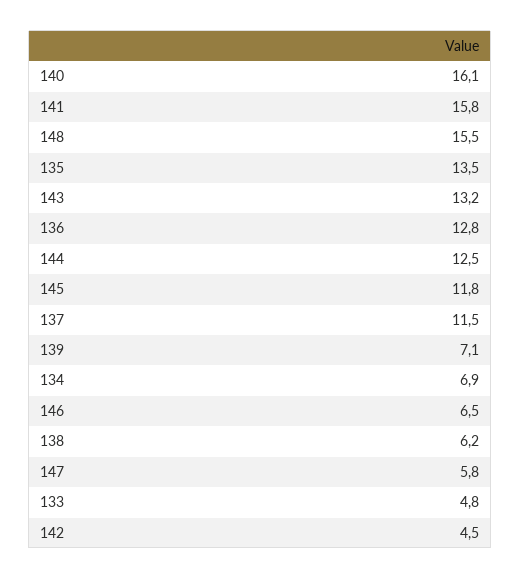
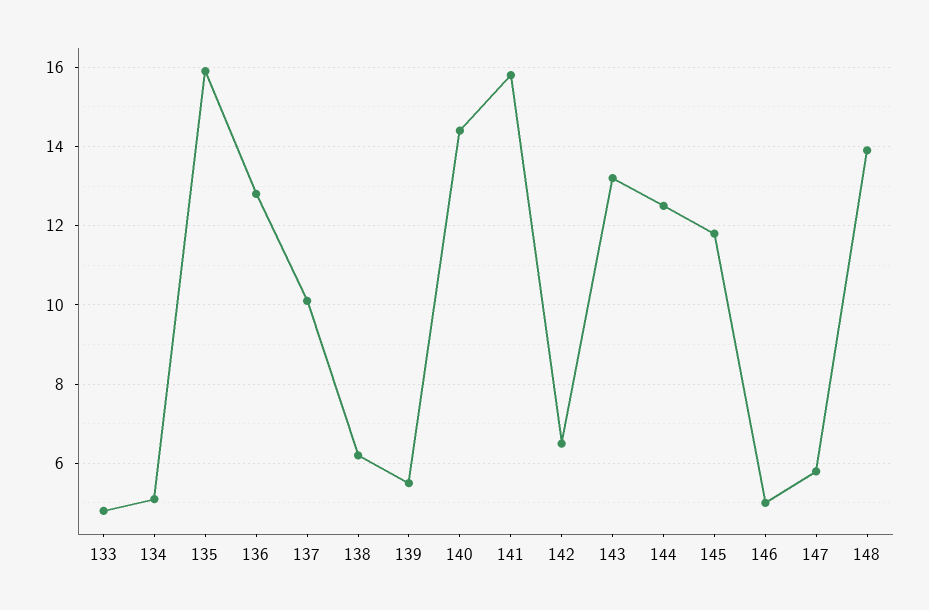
140: 16.1 -> 14.5
148: 15.5 -> 14
135: 13.5 -> 16
137: 11.5 -> 10
139: 7.1 -> 5.5
134: 6.9 -> 5
146: 6.5 -> 5
142: 4.5 -> 6.5

